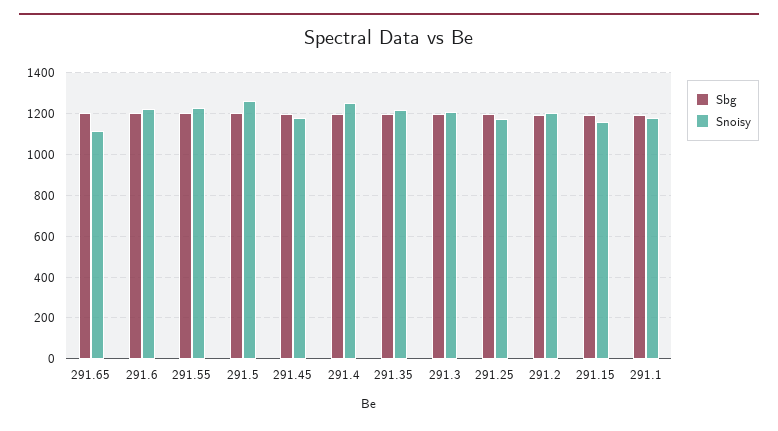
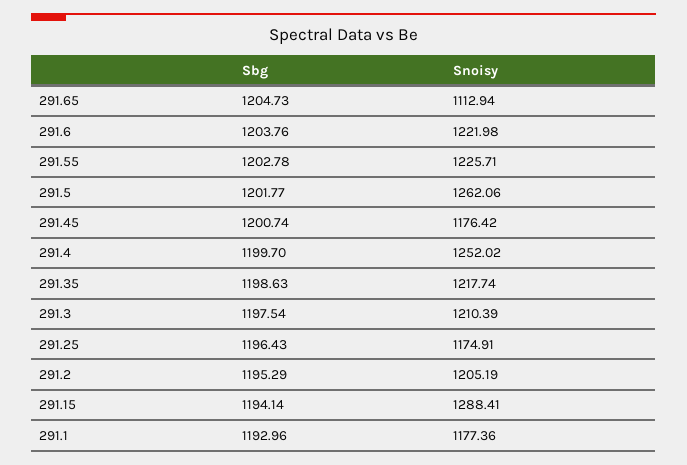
Snoisy, 291.15: 1150 -> 1288.41

